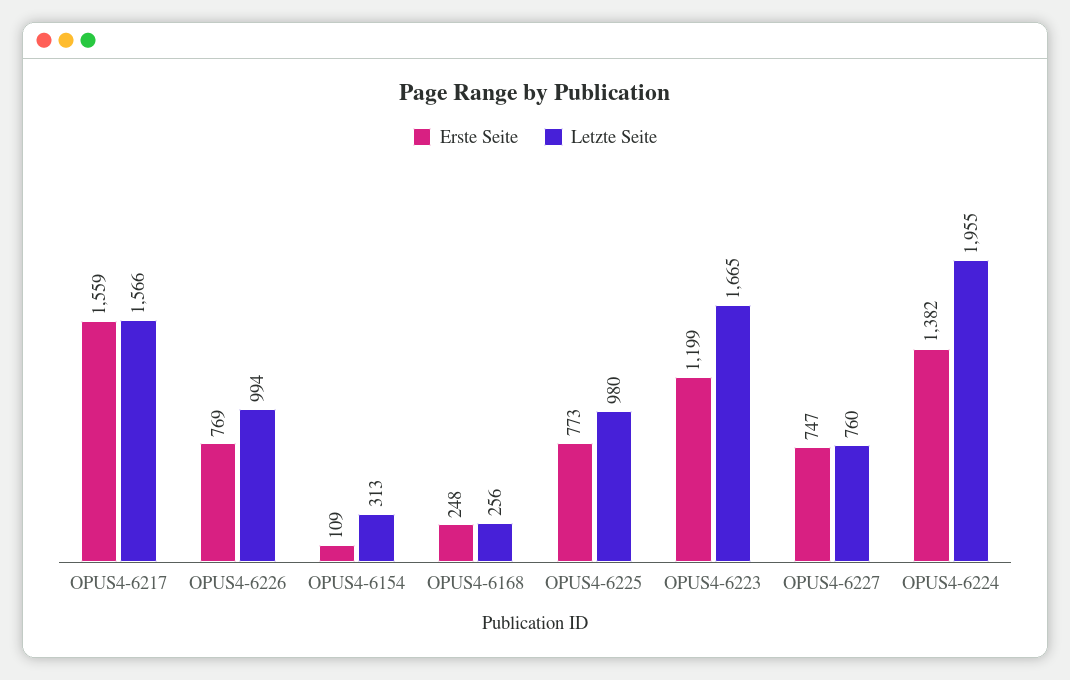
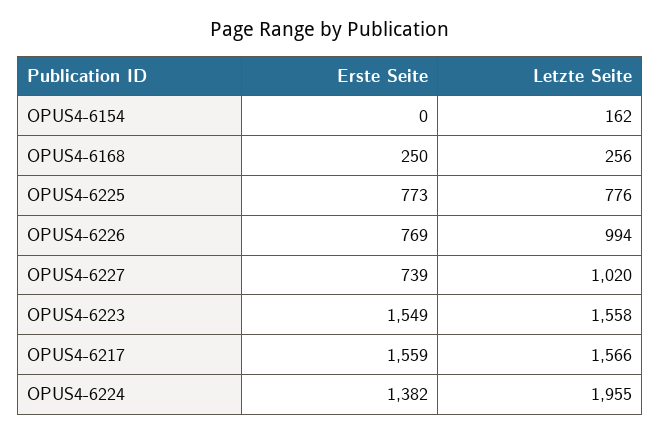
Erste Seite, OPUS4-6154: 109 -> 0
Letzte Seite, OPUS4-6154: 313 -> 162
Erste Seite, OPUS4-6168: 248 -> 250
Letzte Seite, OPUS4-6225: 980 -> 776
Erste Seite, OPUS4-6223: 1199 -> 1549
Letzte Seite, OPUS4-6223: 1665 -> 1558
Erste Seite, OPUS4-6227: 747 -> 739
Letzte Seite, OPUS4-6227: 760 -> 1020

